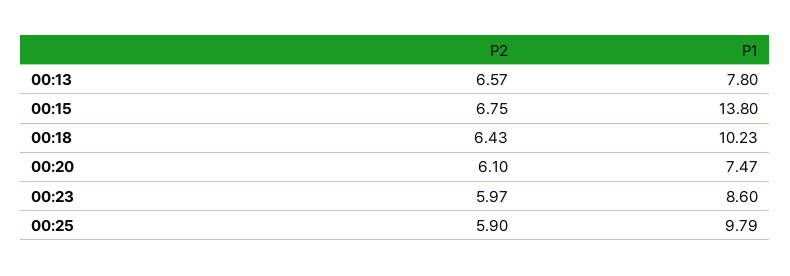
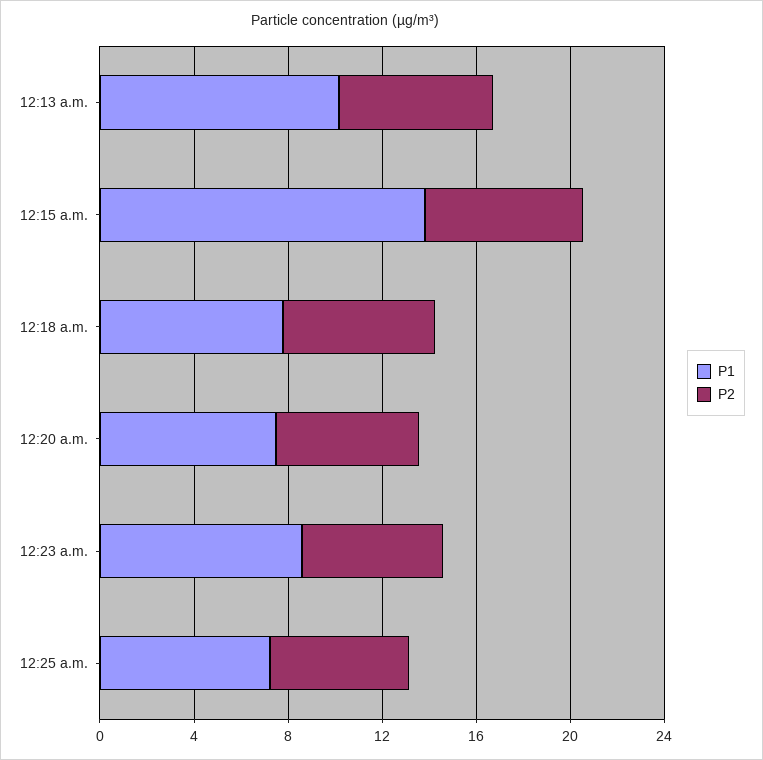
P1, 00:13: 7.8 -> 10
P1, 00:18: 10.23 -> 8
P1, 00:25: 9.79 -> 7

